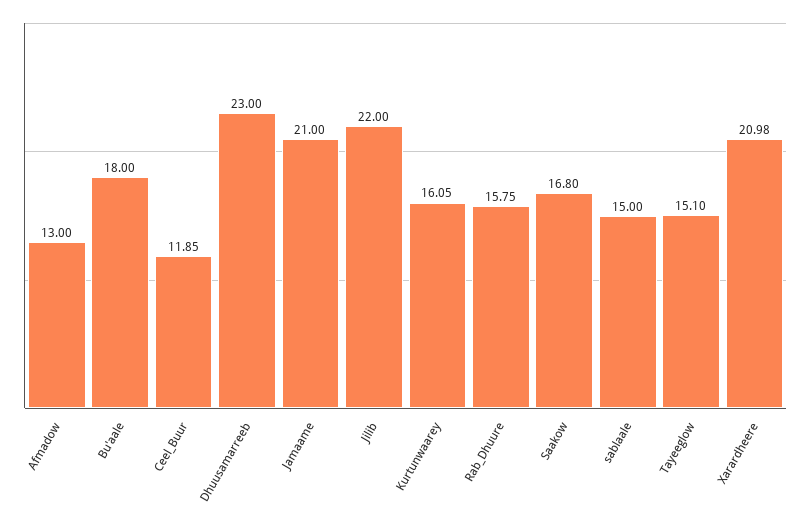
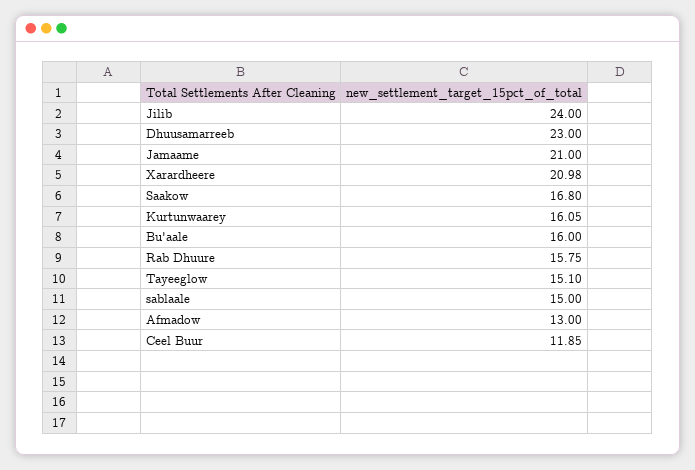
Bu'aale: 18 -> 16
Jilib: 22 -> 24

